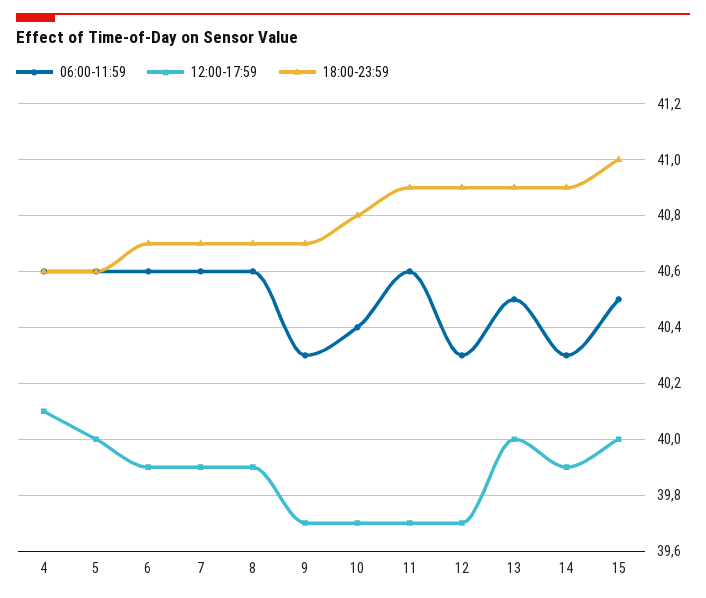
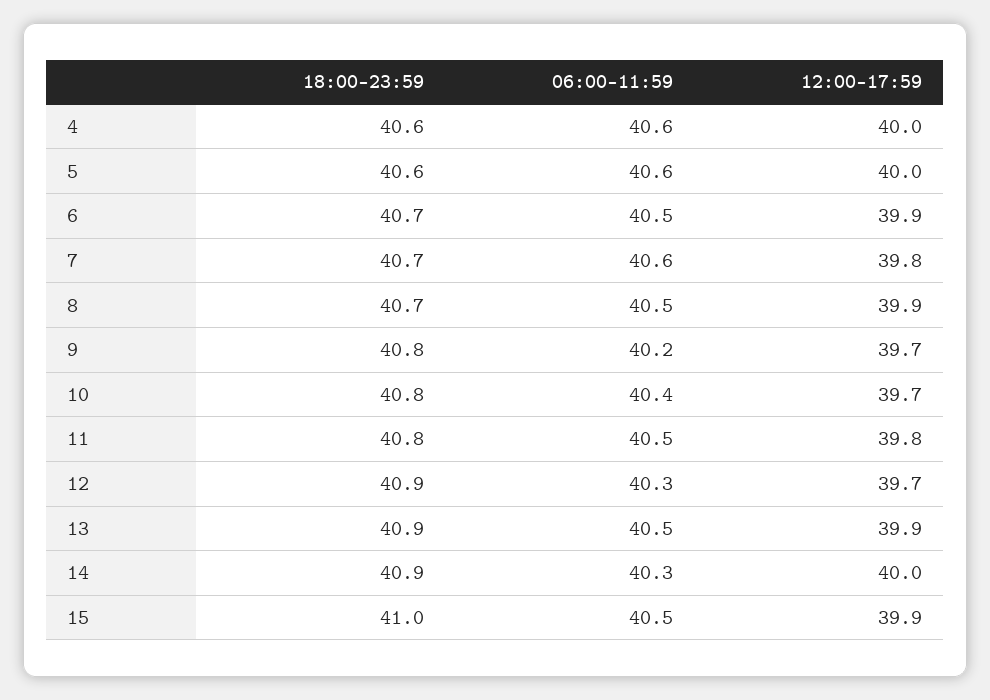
12:00-17:59, 4: 40.1 -> 40
06:00-11:59, 6: 40.6 -> 40.5
12:00-17:59, 7: 39.9 -> 39.8
06:00-11:59, 8: 40.6 -> 40.5
06:00-11:59, 9: 40.3 -> 40.2
18:00-23:59, 9: 40.7 -> 40.8
06:00-11:59, 11: 40.6 -> 40.5
12:00-17:59, 11: 39.7 -> 39.8
18:00-23:59, 11: 40.9 -> 40.8
12:00-17:59, 13: 40 -> 39.9
12:00-17:59, 14: 39.9 -> 40
12:00-17:59, 15: 40 -> 39.9

